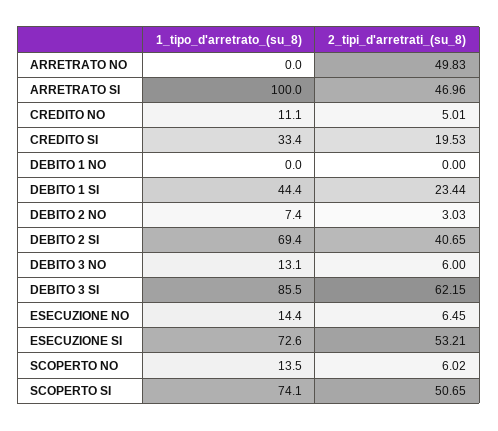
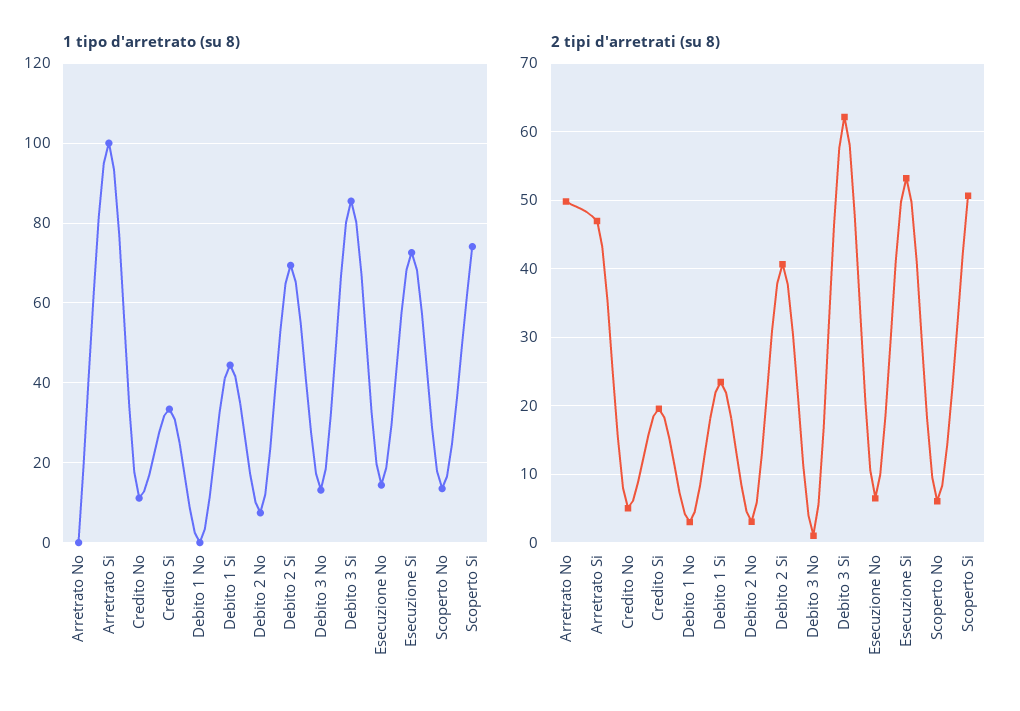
2_tipi_d'arretrati_(su_8), DEBITO 1 NO: 0 -> 3
2_tipi_d'arretrati_(su_8), DEBITO 3 NO: 6 -> 1

